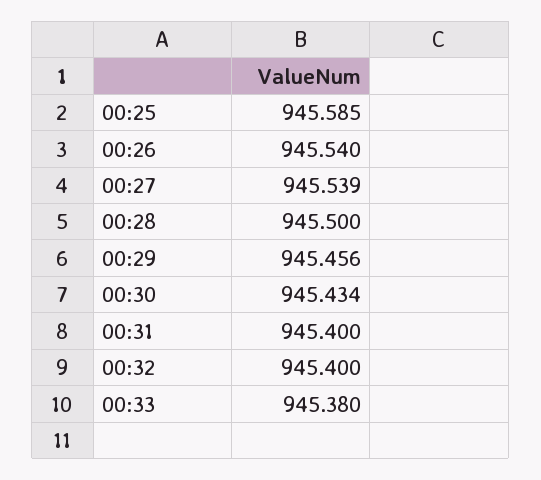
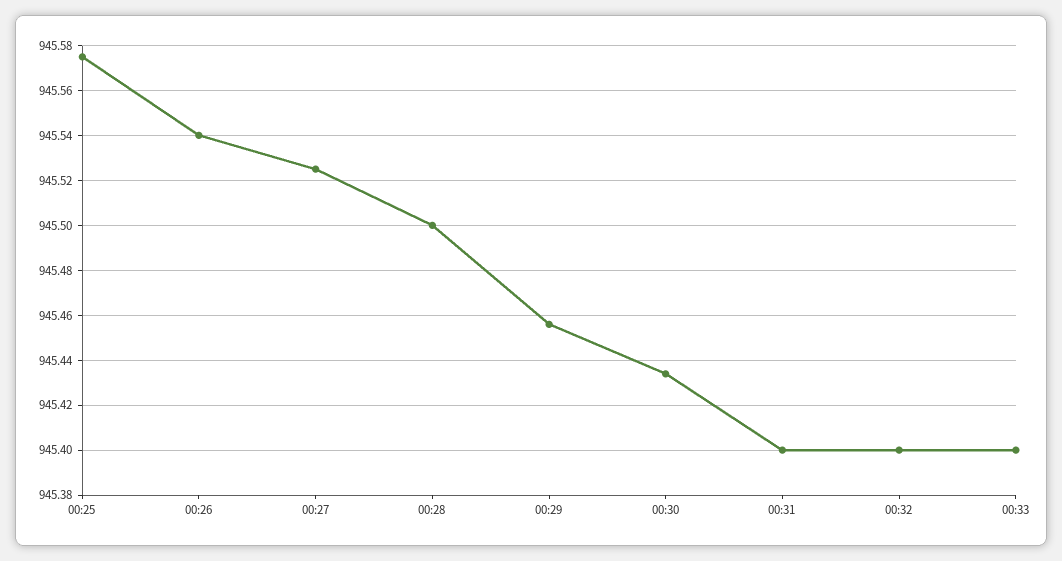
00:25: 945.585 -> 945.575
00:27: 945.539 -> 945.525
00:33: 945.38 -> 945.4

